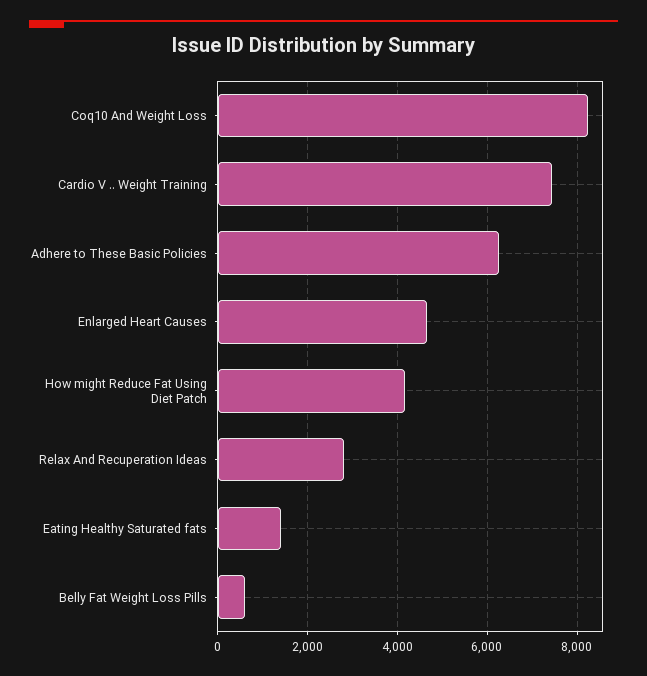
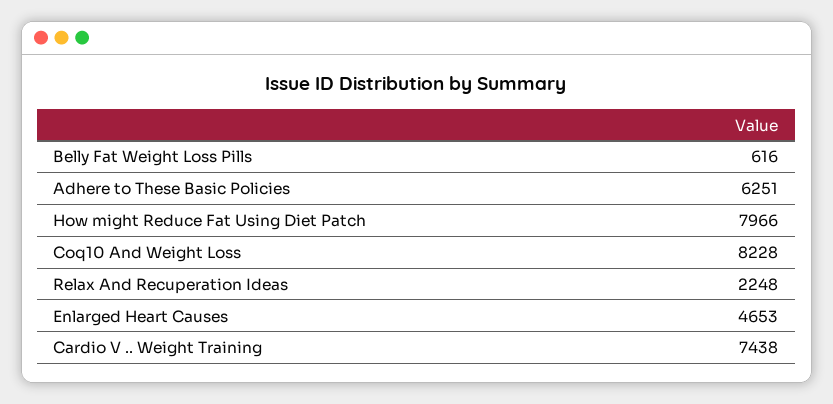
How might Reduce Fat Using Diet Patch: 4200 -> 7966
Relax And Recuperation Ideas: 2800 -> 2248
Eating Healthy Saturated fats: 1400 -> none

